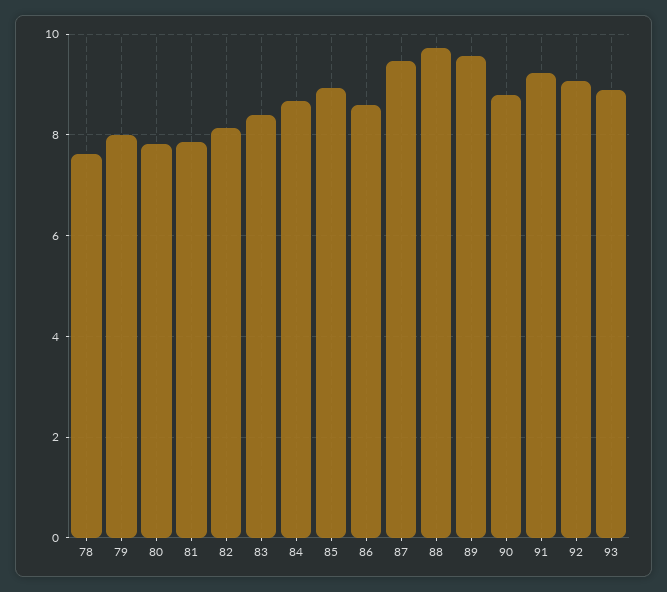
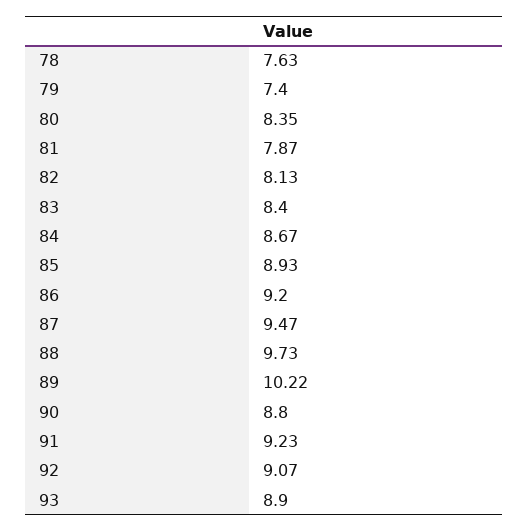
79: 8 -> 7.4
80: 7.8 -> 8.35
86: 8.6 -> 9.2
89: 9.6 -> 10.22

